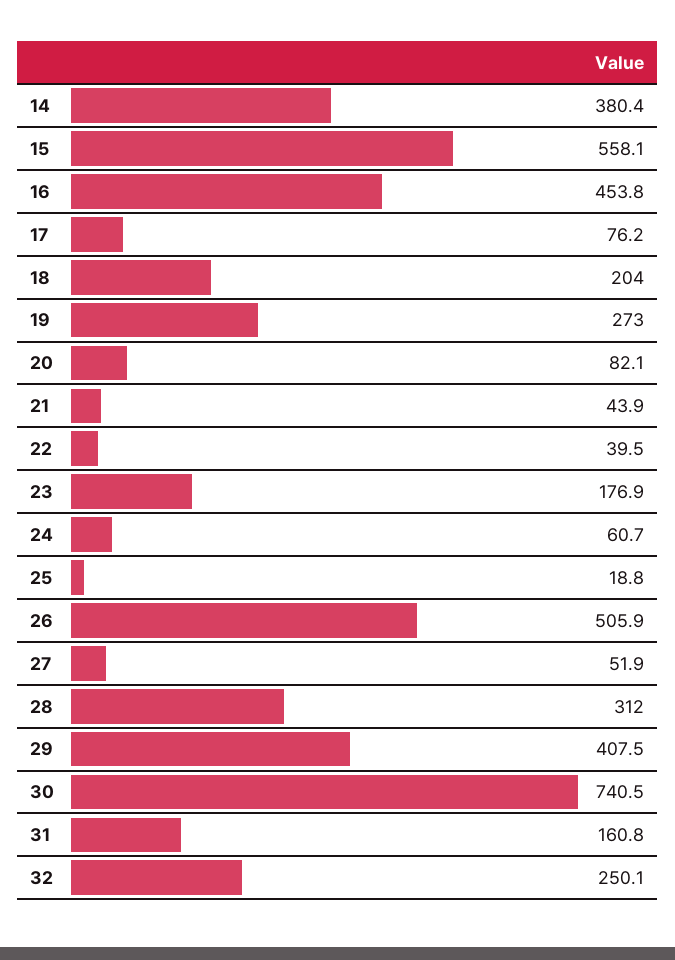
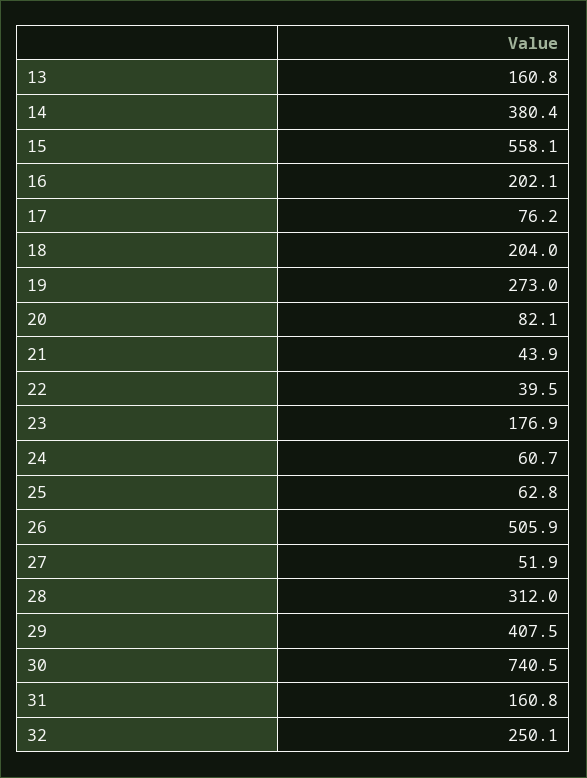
16: 453.8 -> 202.1
25: 18.8 -> 62.8
13: none -> 160.8

